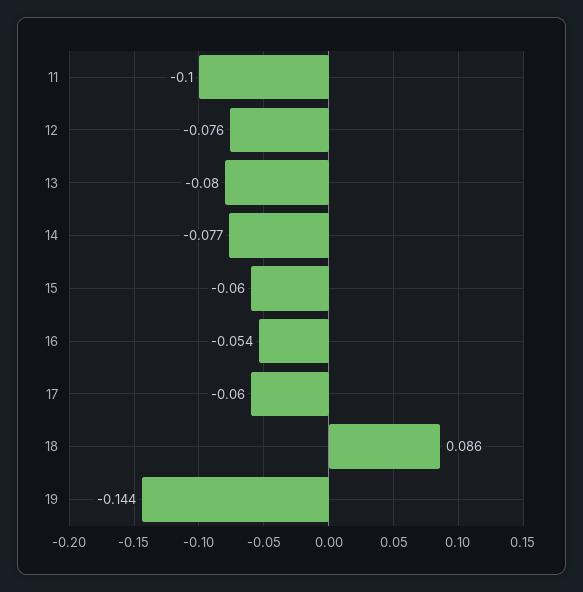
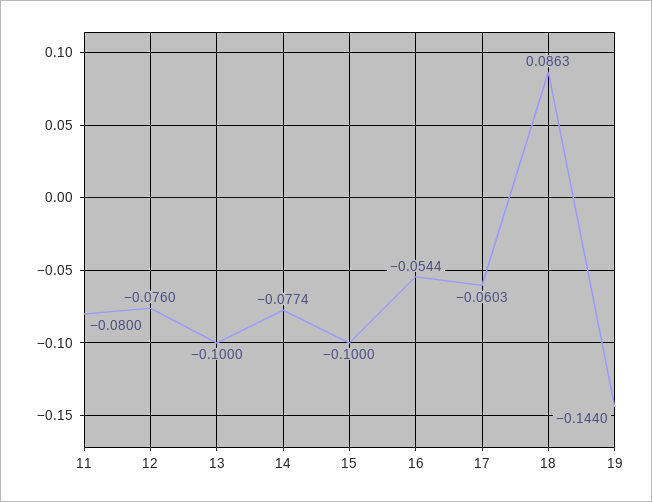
11: -0.1 -> -0.08
13: -0.08 -> -0.1
15: -0.06 -> -0.1

